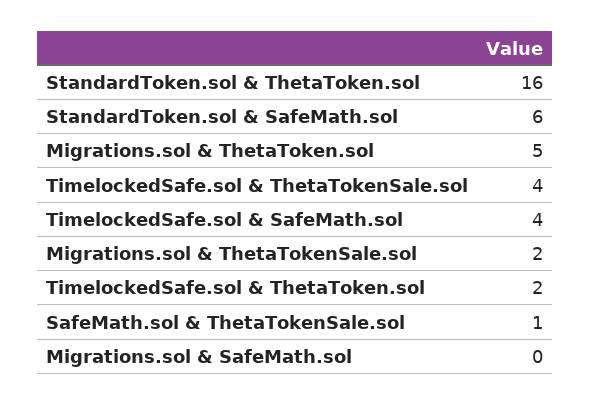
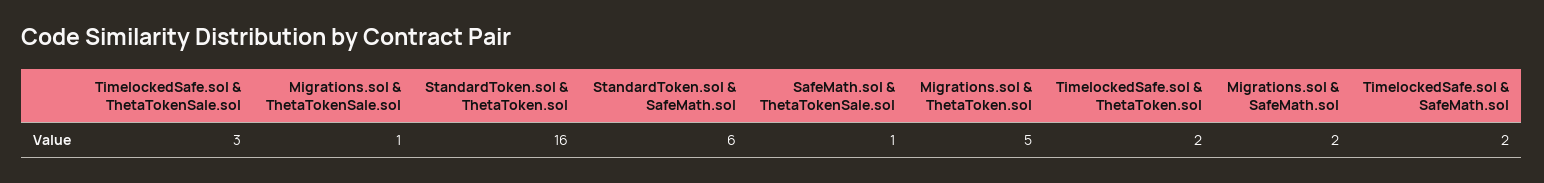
TimelockedSafe.sol & ThetaTokenSale.sol: 4 -> 3
TimelockedSafe.sol & SafeMath.sol: 4 -> 2
Migrations.sol & ThetaTokenSale.sol: 2 -> 1
Migrations.sol & SafeMath.sol: 0 -> 2

